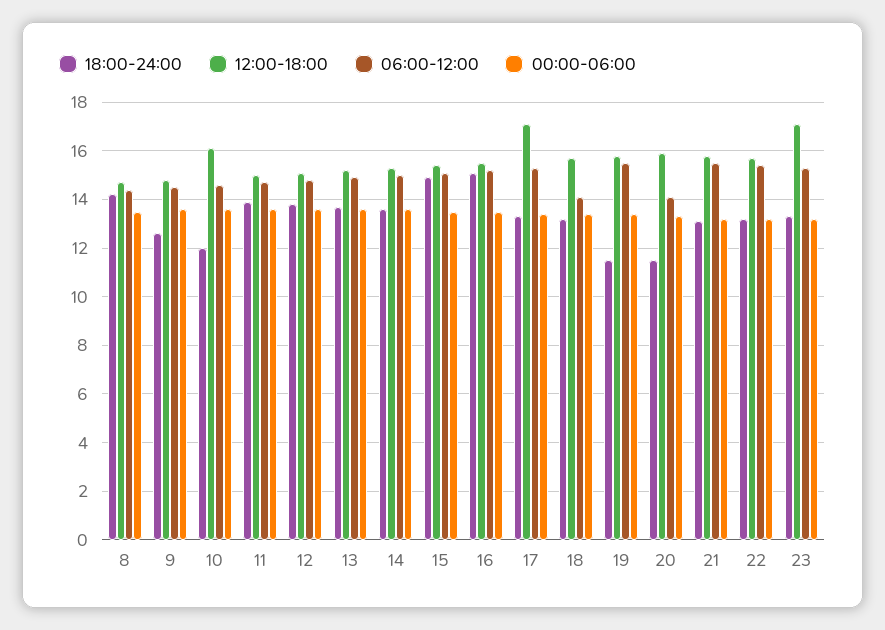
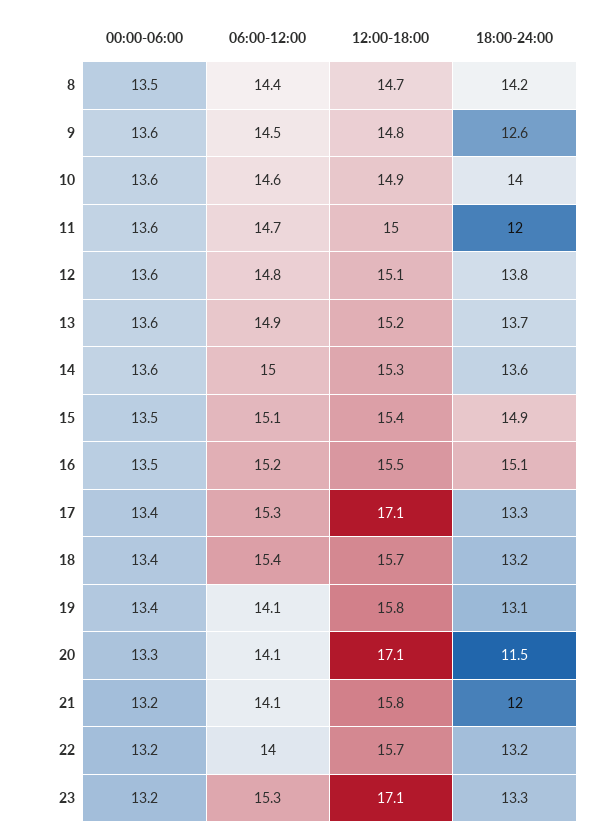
18:00-24:00, 10: 12 -> 14
12:00-18:00, 10: 16 -> 14.9
18:00-24:00, 11: 14 -> 12
06:00-12:00, 18: 14 -> 15.4
18:00-24:00, 19: 11.5 -> 13.1
06:00-12:00, 19: 15.5 -> 14.1
12:00-18:00, 20: 16 -> 17.1
18:00-24:00, 21: 13 -> 12
06:00-12:00, 21: 15.5 -> 14.1
06:00-12:00, 22: 15.5 -> 14

